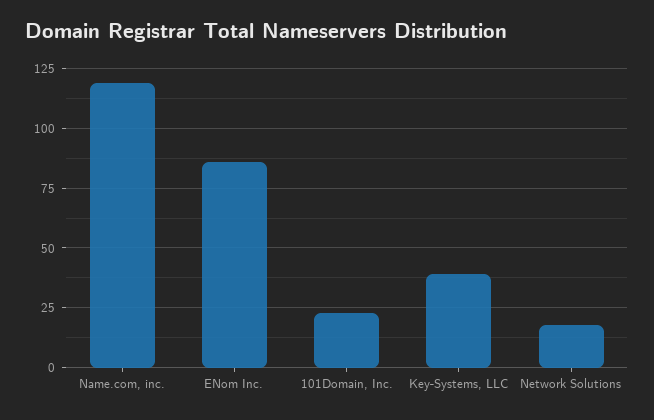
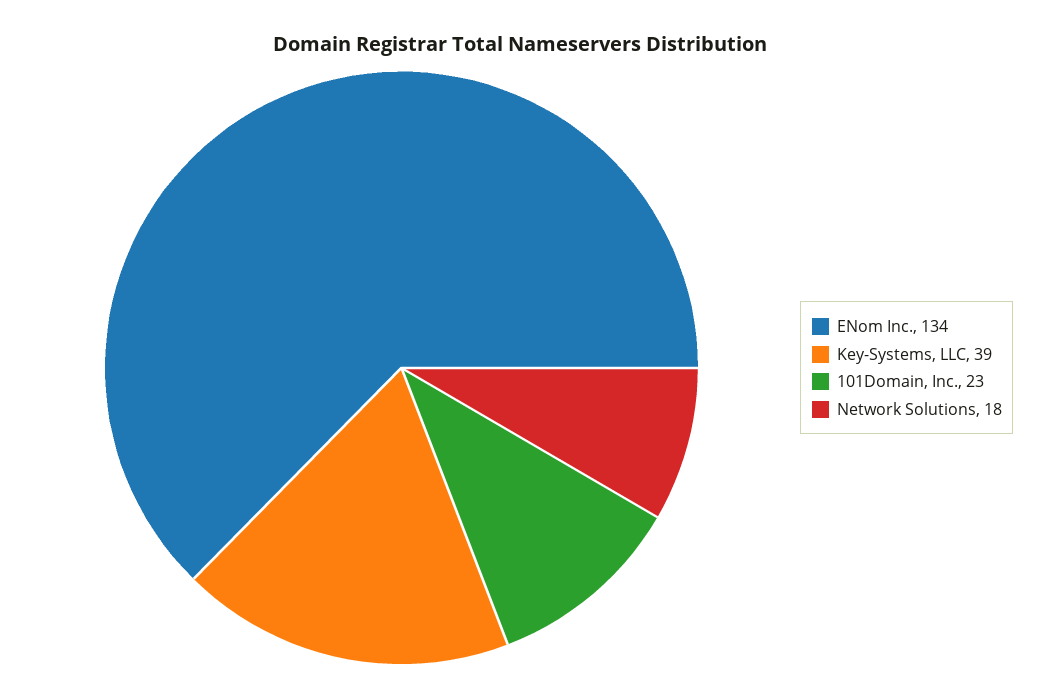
Name.com, inc.: 120 -> none
ENom Inc.: 85 -> 134

